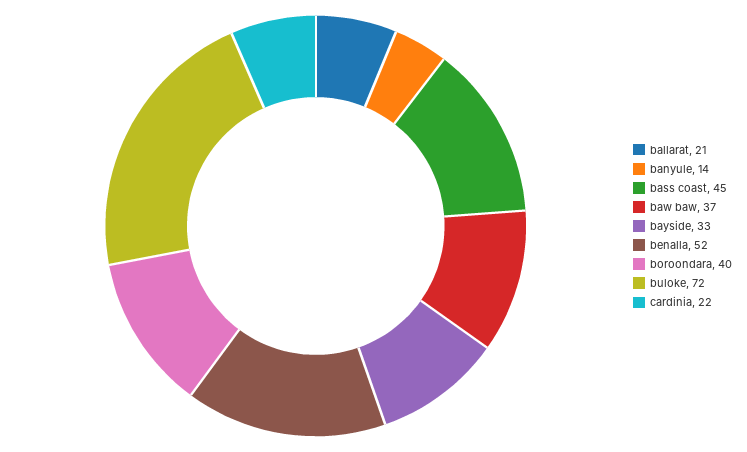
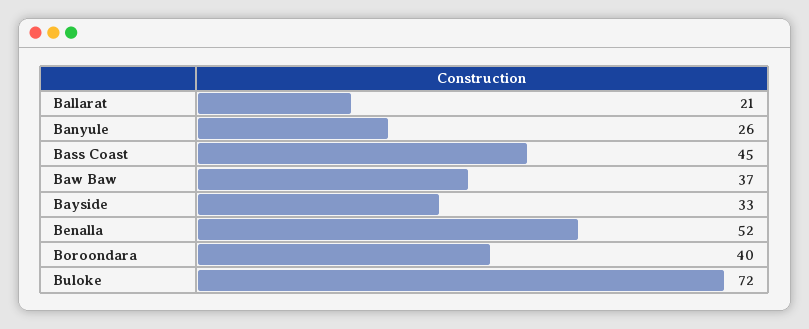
banyule: 14 -> 26
cardinia: 22 -> none

